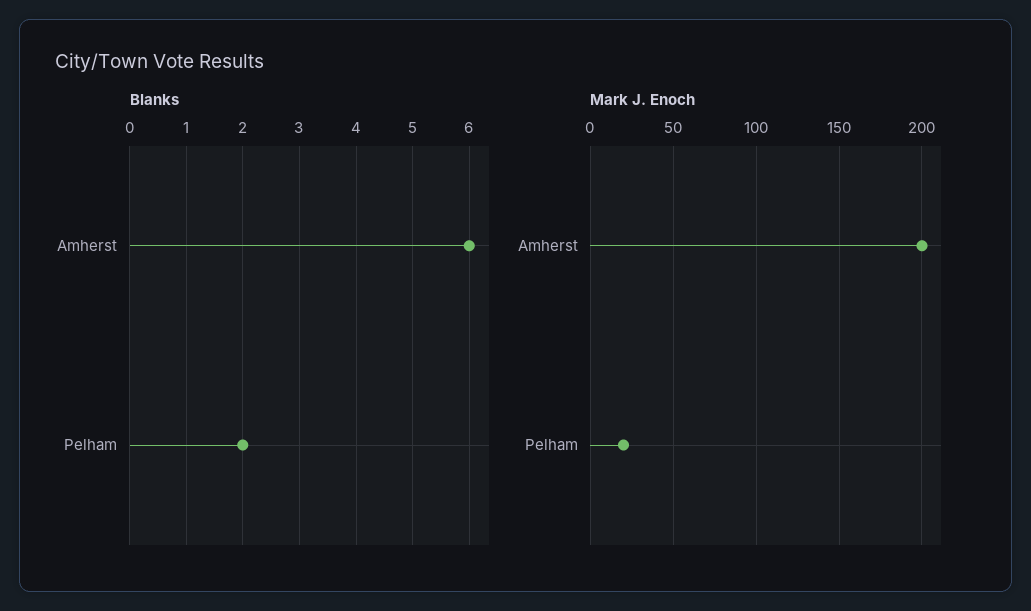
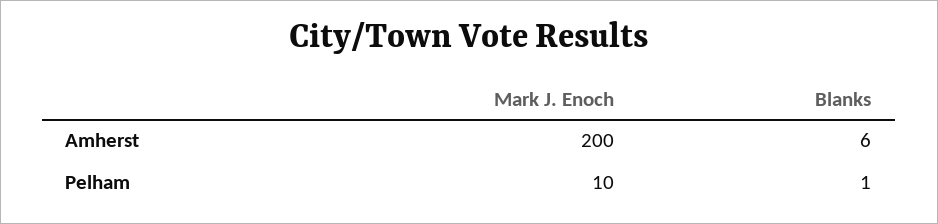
Blanks, Pelham: 2 -> 1
Mark J. Enoch, Pelham: 20 -> 10

